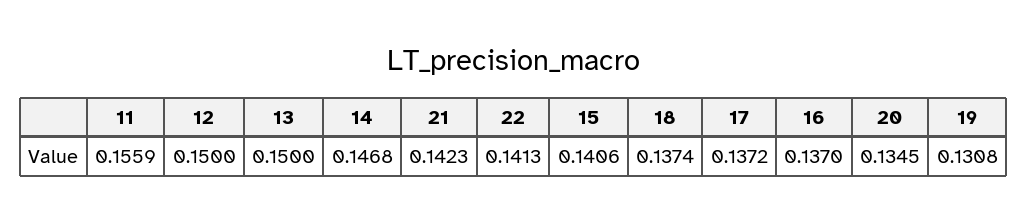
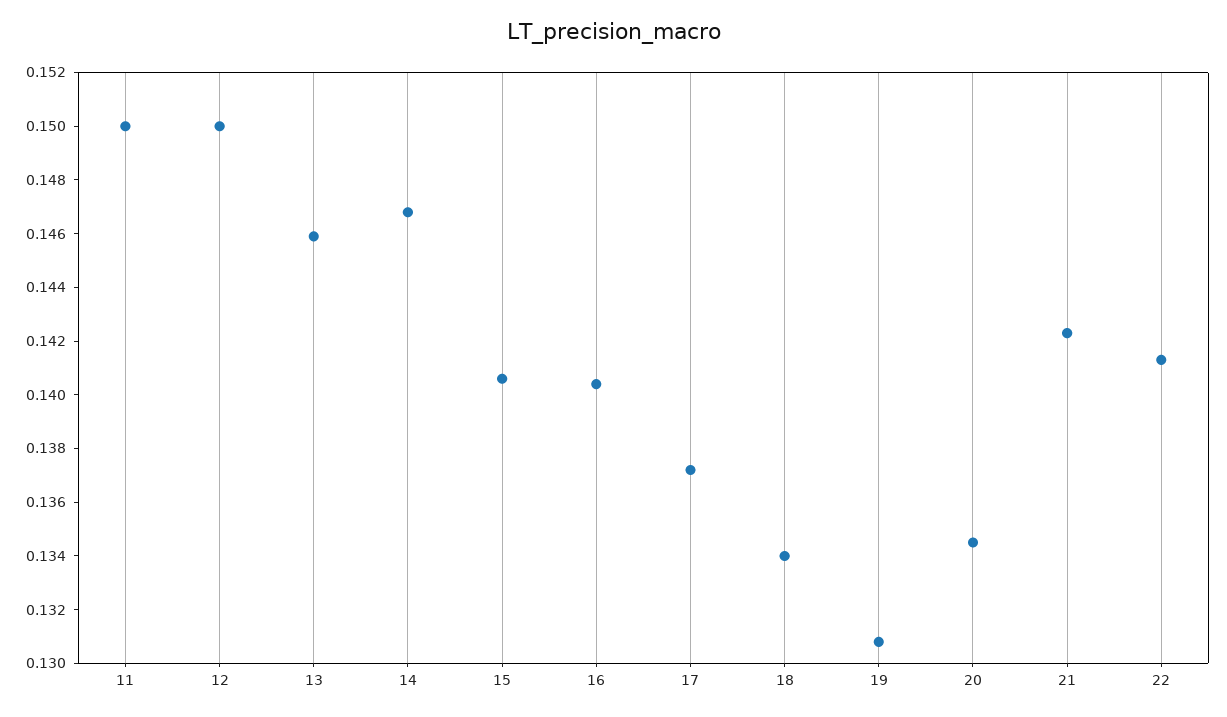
11: 0.1559 -> 0.15
13: 0.15 -> 0.146
18: 0.1374 -> 0.134
16: 0.137 -> 0.1405

